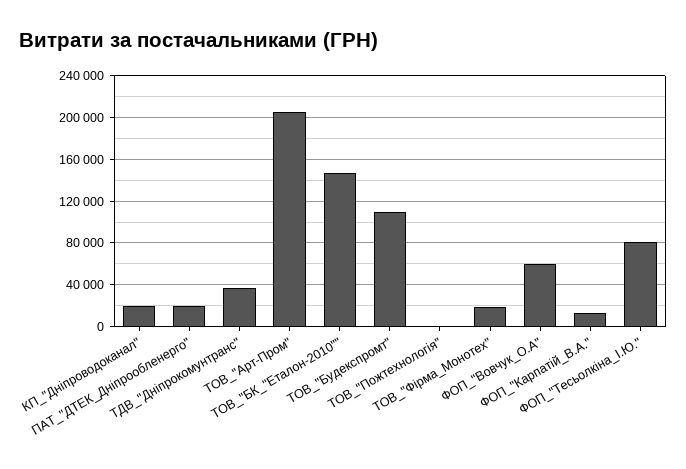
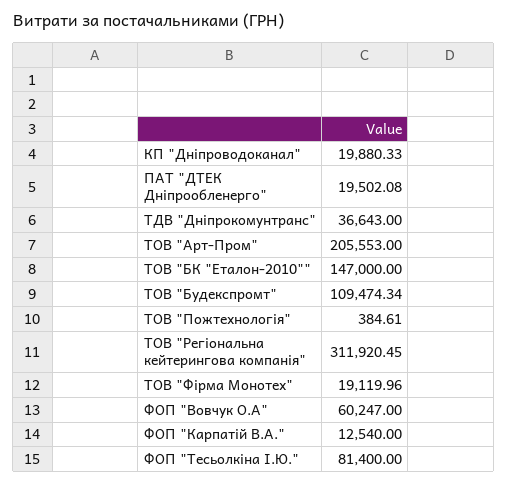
ТОВ "Регіональна кейтерингова компанія": none -> 311920.45

